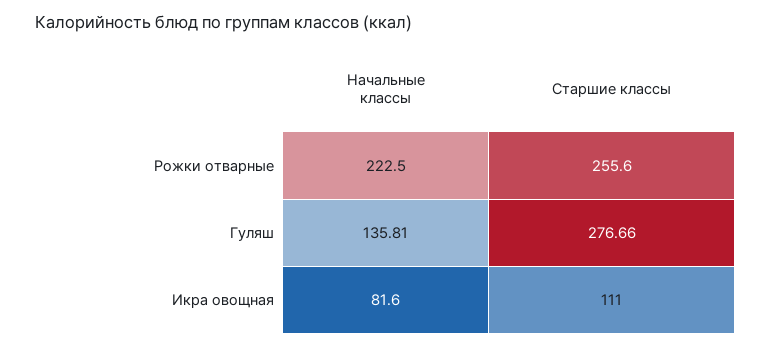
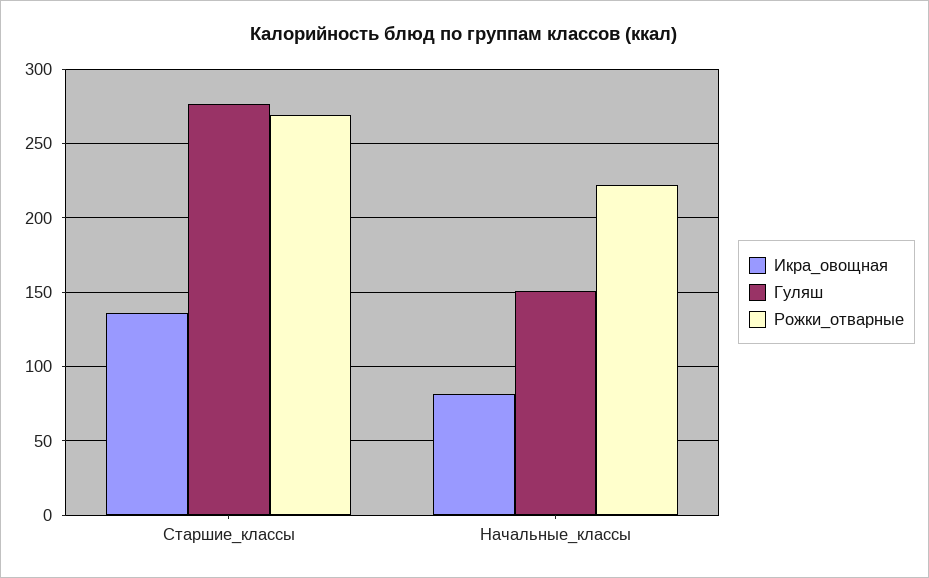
Рожки отварные, Старшие классы: 255.6 -> 270
Гуляш, Начальные классы: 135.81 -> 150
Икра овощная, Старшие классы: 111 -> 135

